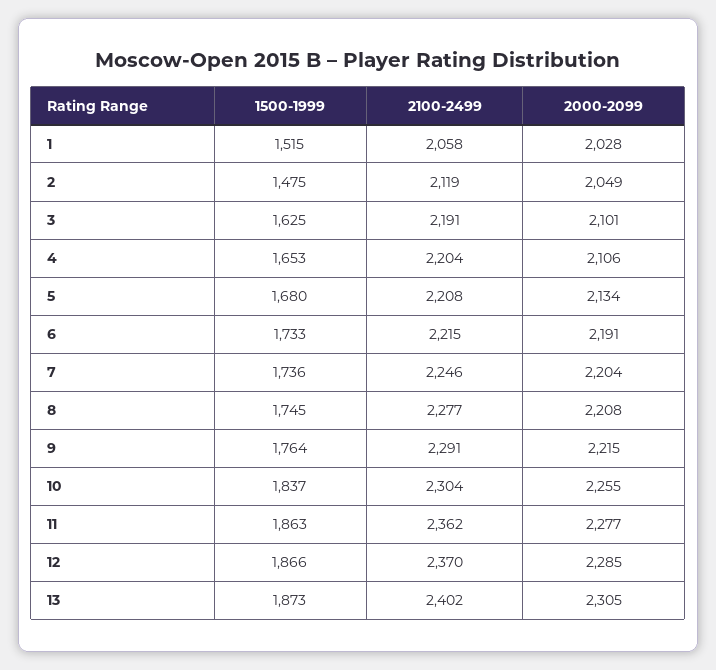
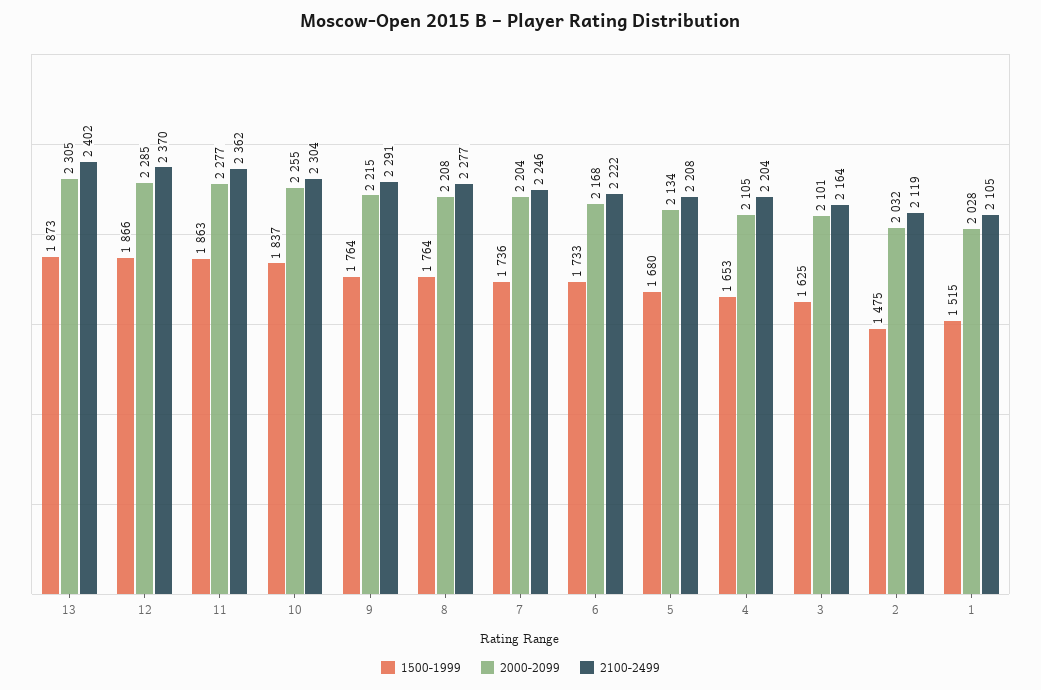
2100-2499, 1: 2058 -> 2105
2000-2099, 2: 2049 -> 2032
2100-2499, 3: 2191 -> 2164
2000-2099, 4: 2106 -> 2105
2100-2499, 6: 2215 -> 2222
2000-2099, 6: 2191 -> 2168
1500-1999, 8: 1745 -> 1764

